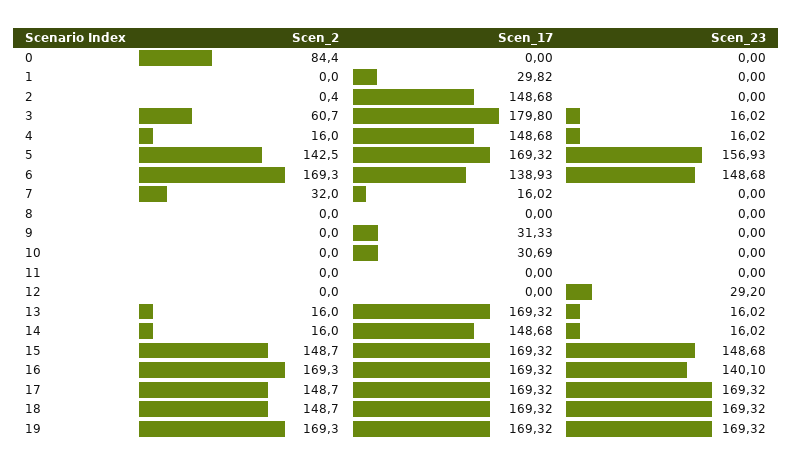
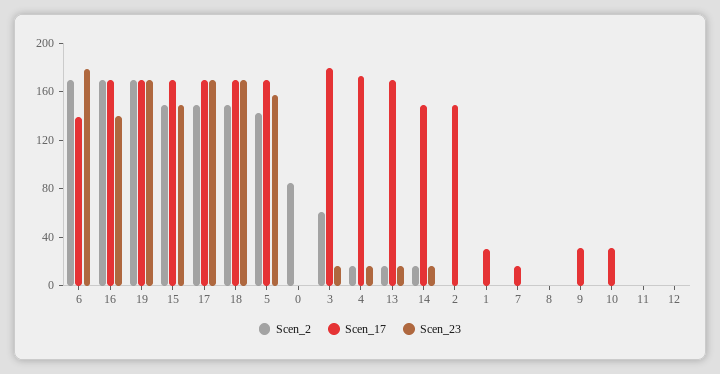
Scen_17, 4: 148.68 -> 170
Scen_23, 6: 148.68 -> 180
Scen_2, 7: 32 -> 0
Scen_23, 12: 29.2 -> 0

